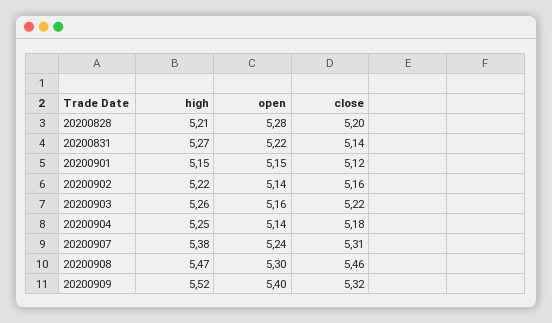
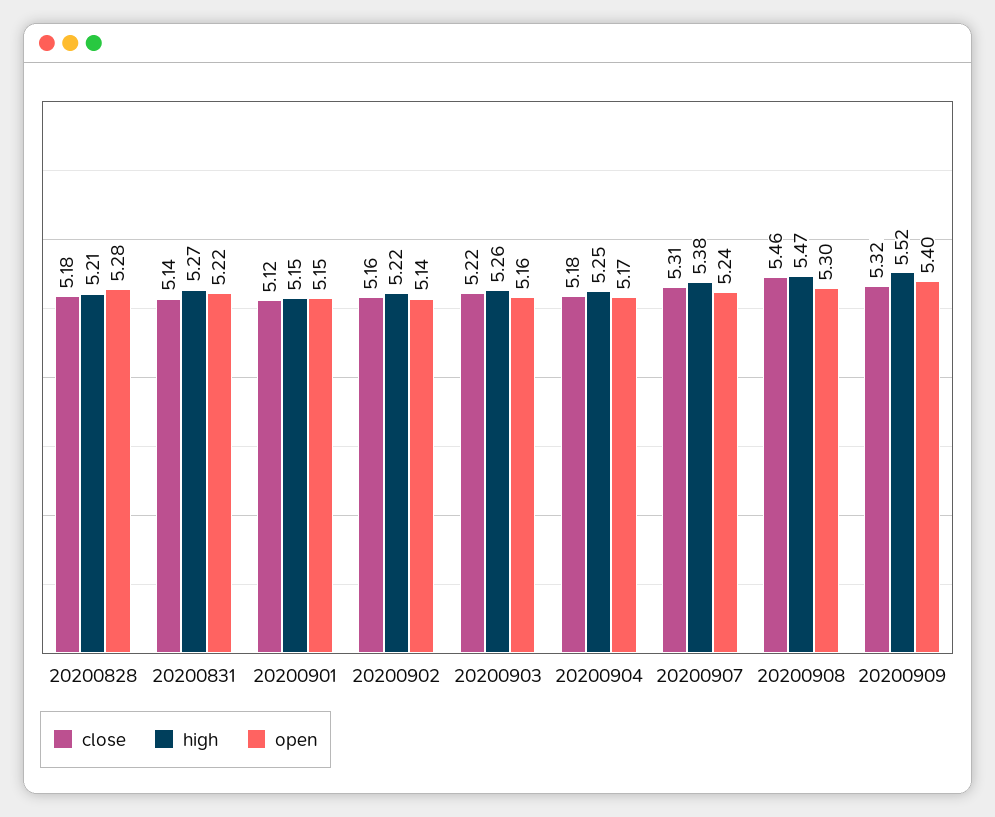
close, 20200828: 5.2 -> 5.18
open, 20200904: 5.14 -> 5.17

